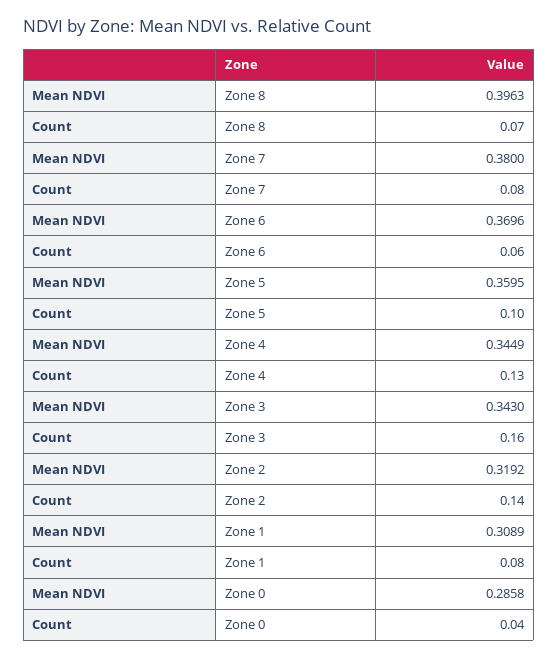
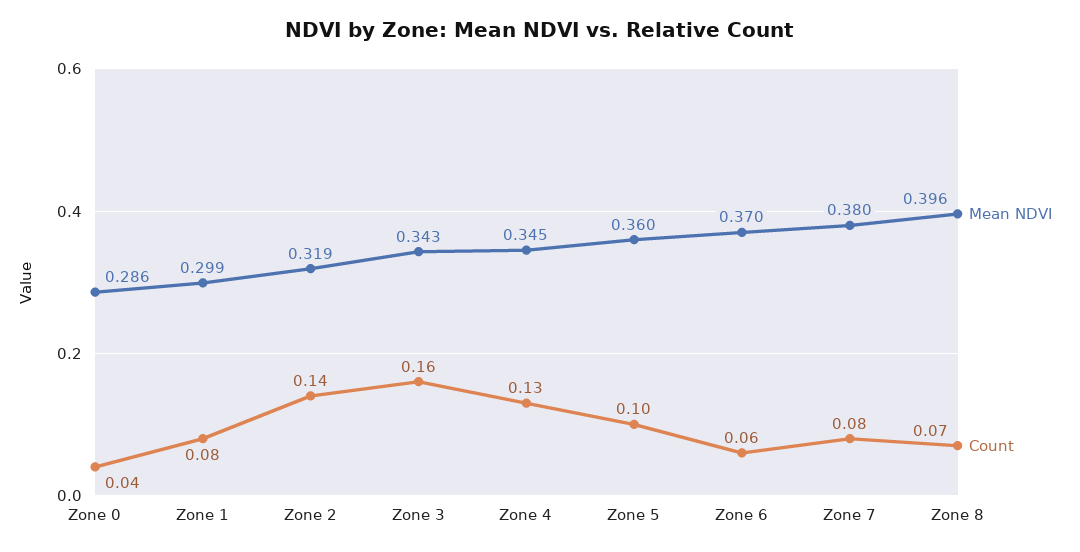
Mean NDVI, Zone 1: 0.3089 -> 0.299

